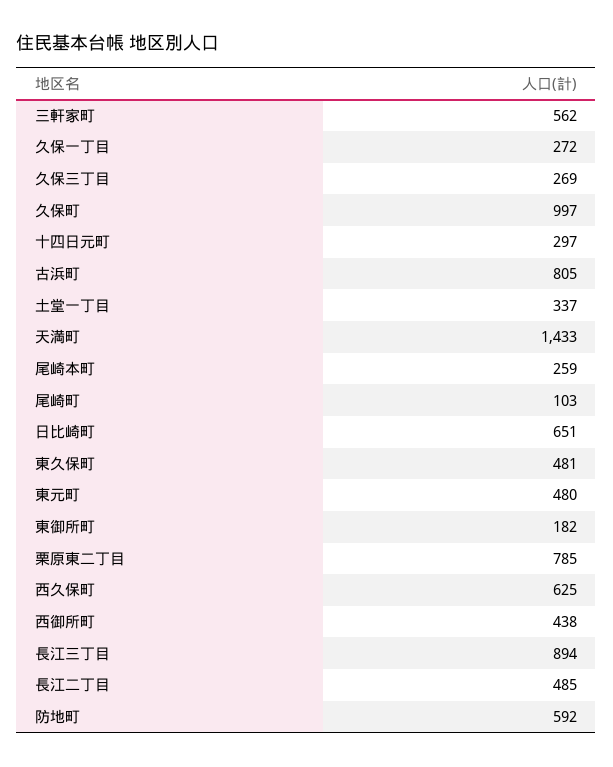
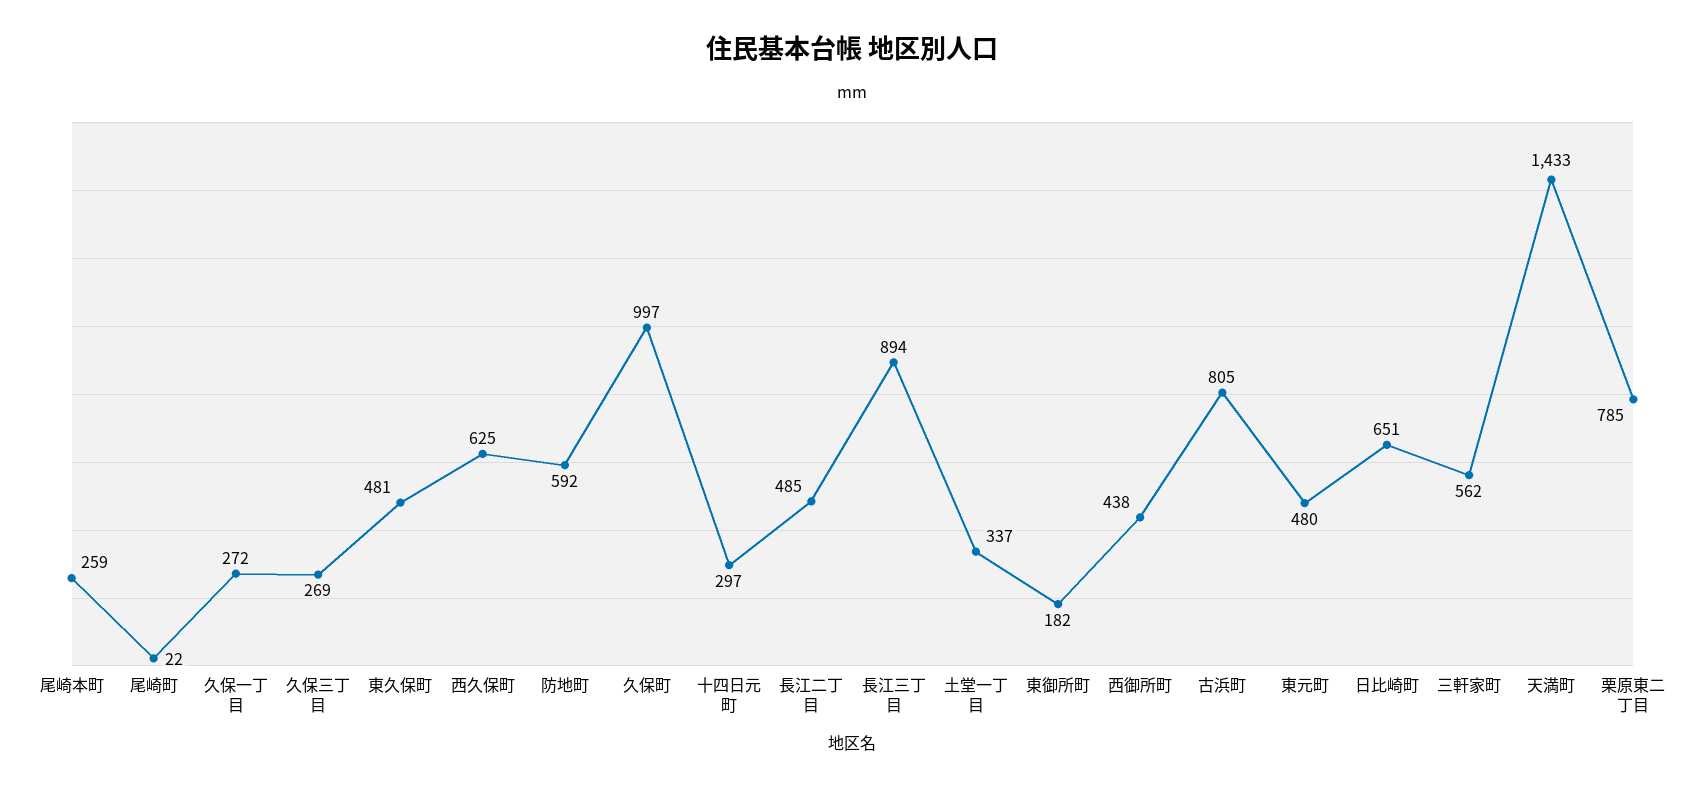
尾崎町: 103 -> 22

